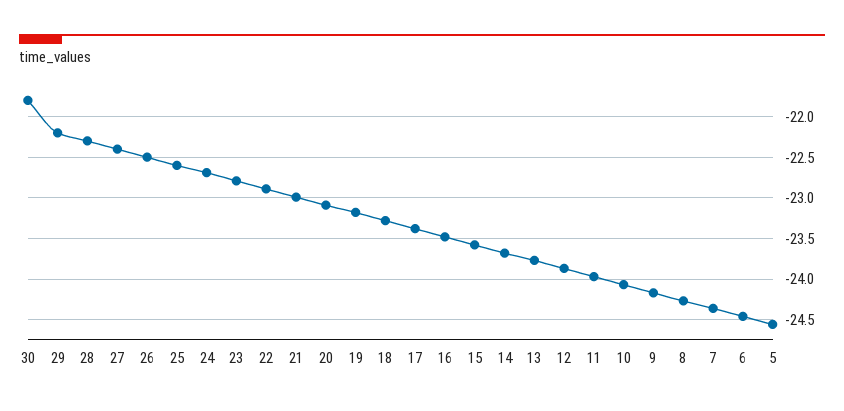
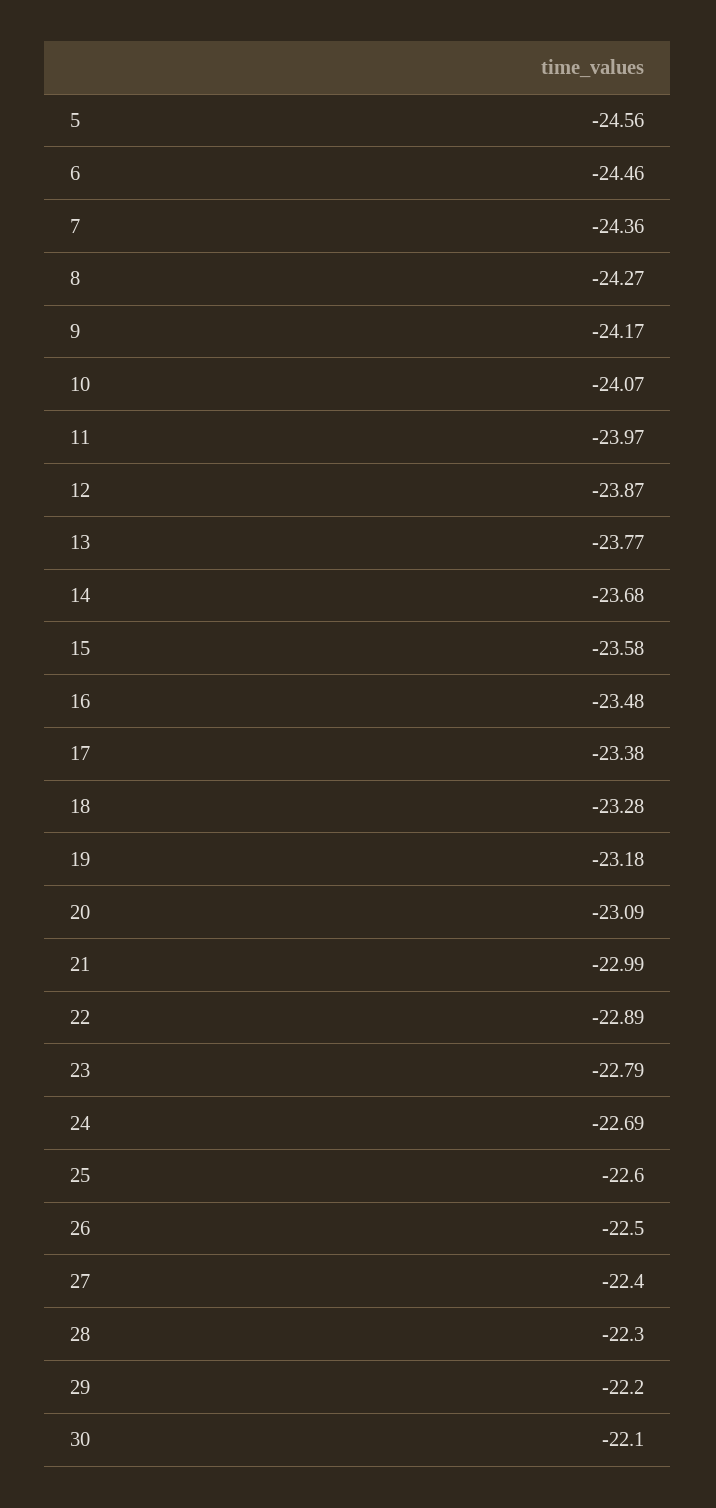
30: -21.8 -> -22.1

